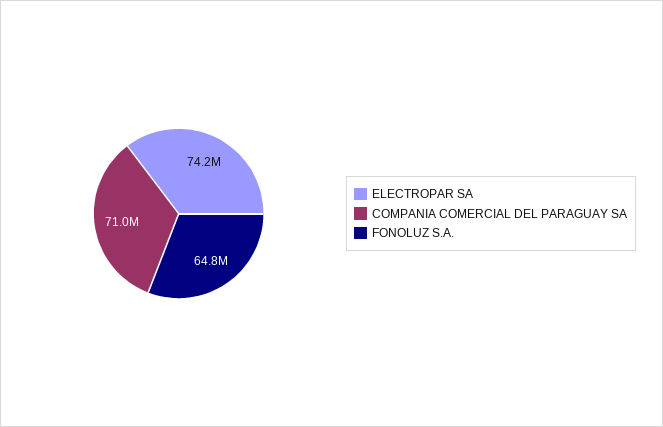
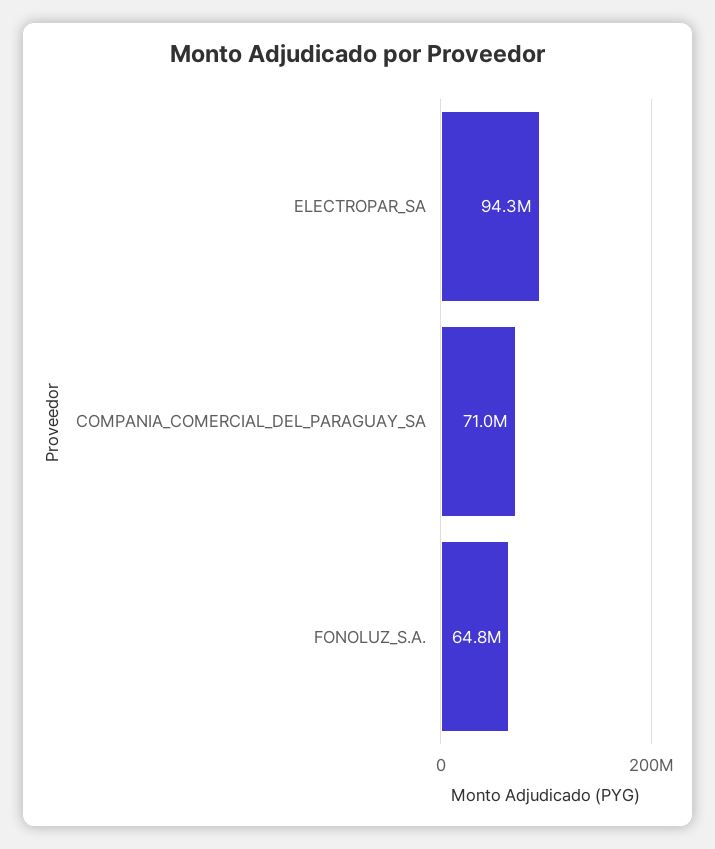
ELECTROPAR SA: 74200000 -> 94300000

